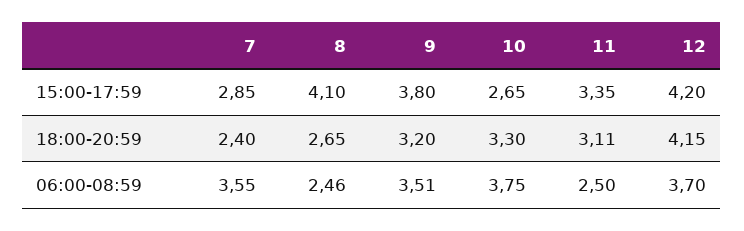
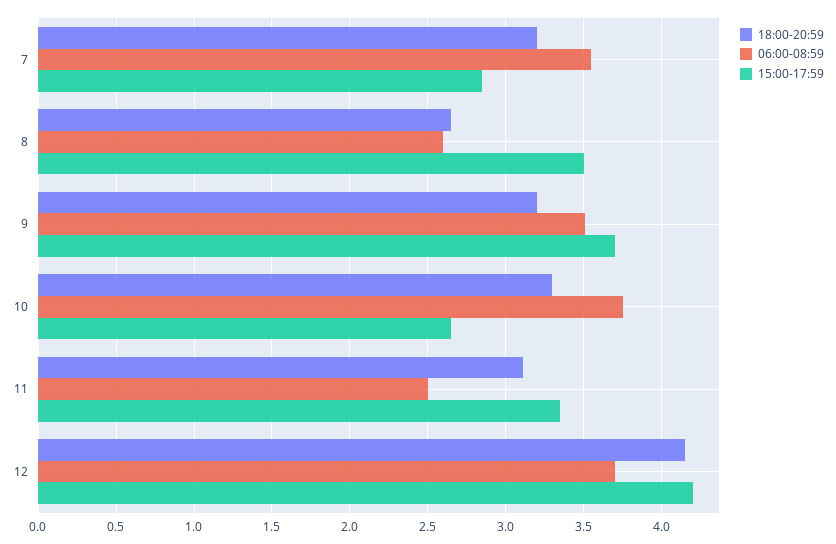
15:00-17:59, 8: 4.1 -> 3.5
15:00-17:59, 9: 3.8 -> 3.7
18:00-20:59, 7: 2.4 -> 3.2
06:00-08:59, 8: 2.46 -> 2.6

